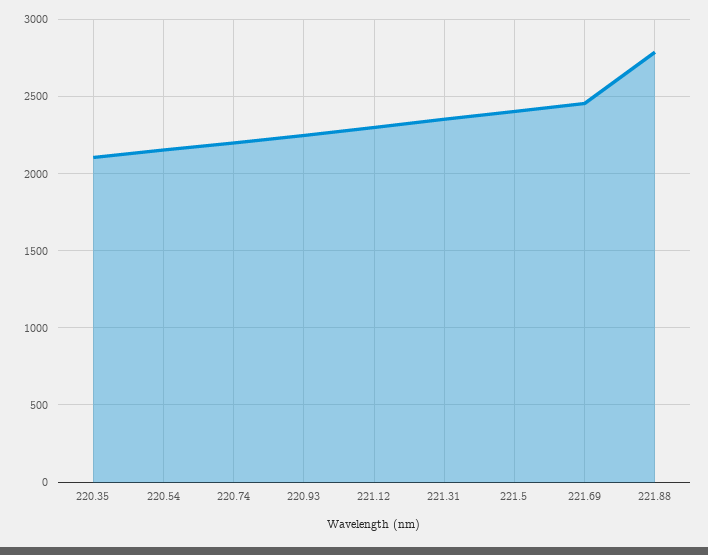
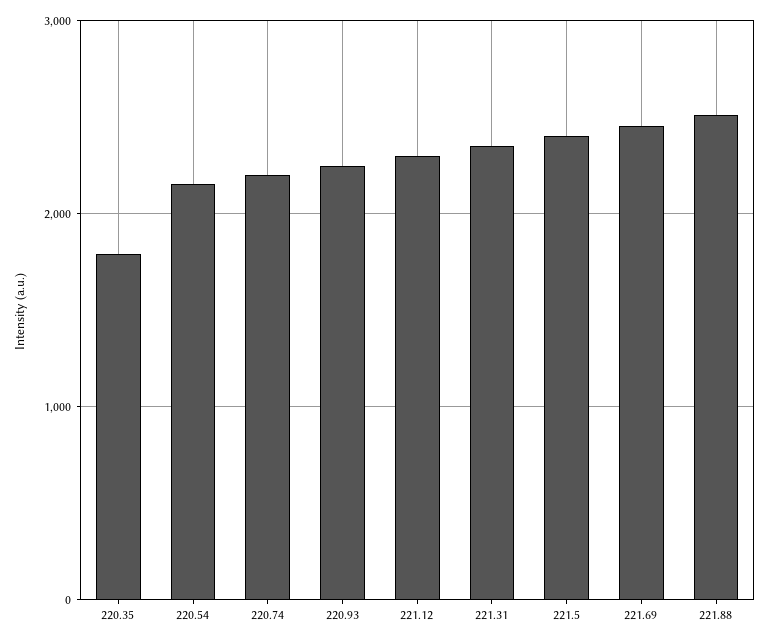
220.35: 2100 -> 1800
221.88: 2800 -> 2500

